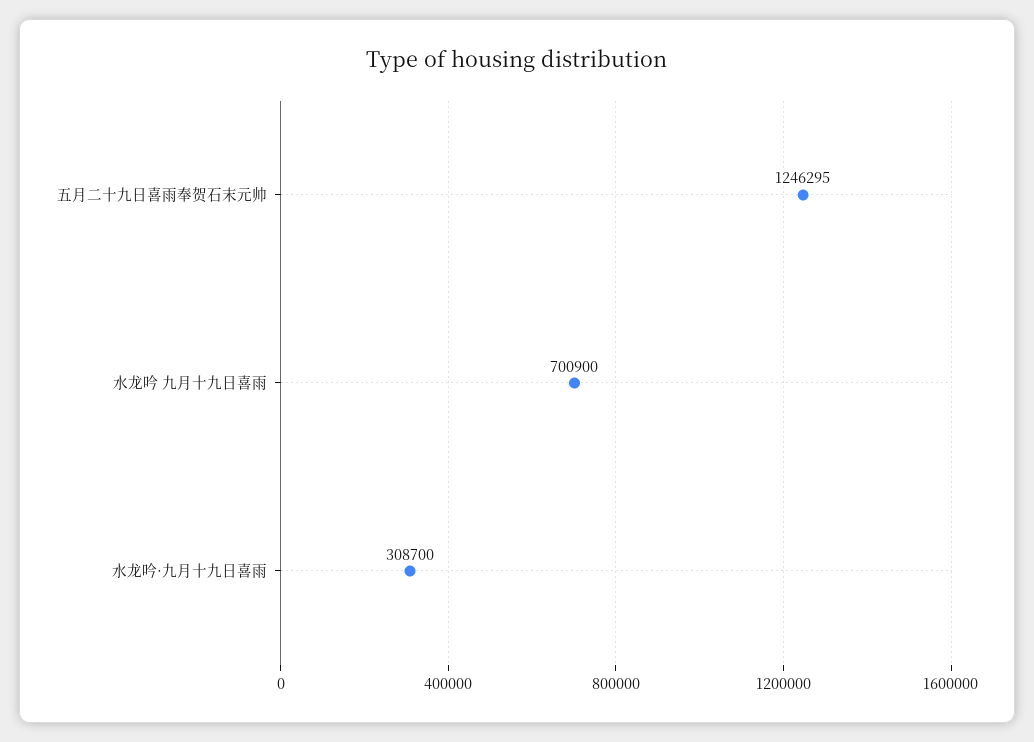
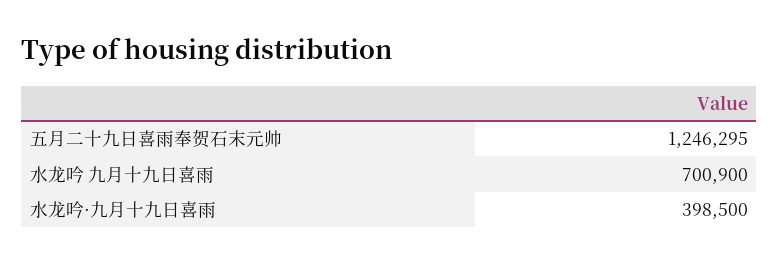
水龙吟·九月十九日喜雨: 308700 -> 398500

